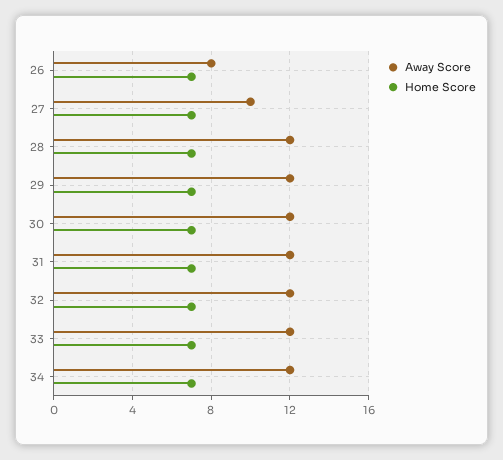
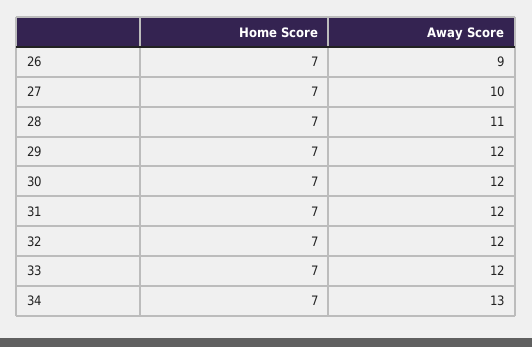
Away Score, 26: 8 -> 9
Away Score, 28: 12 -> 11
Away Score, 34: 12 -> 13

